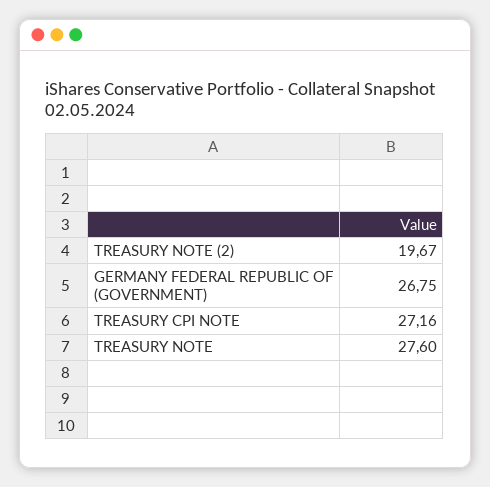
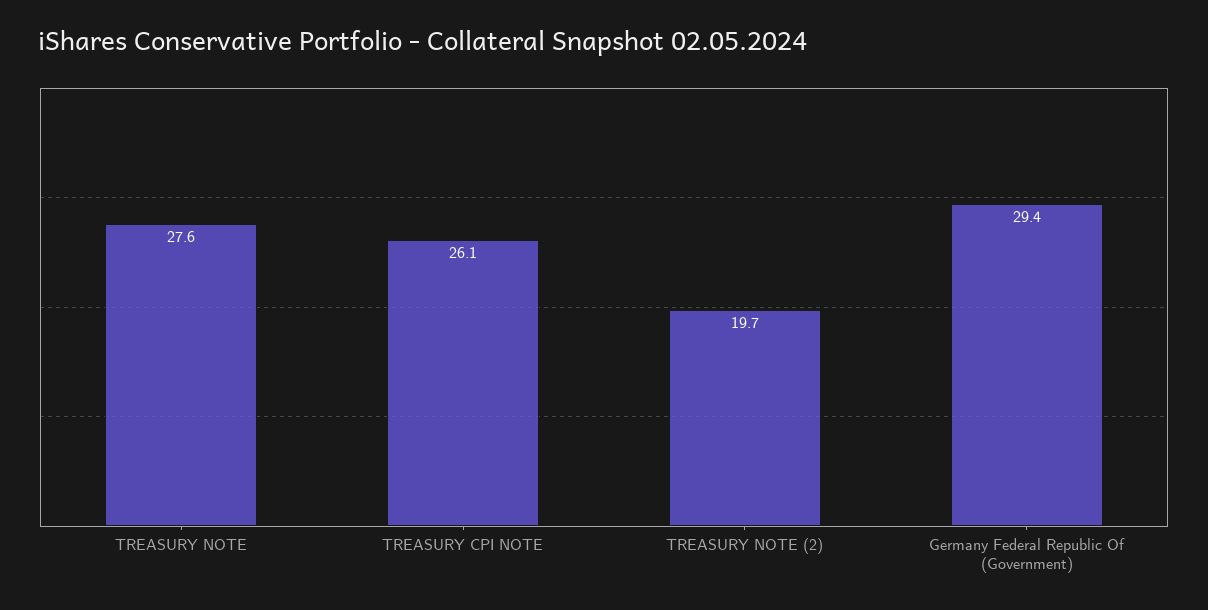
GERMANY FEDERAL REPUBLIC OF (GOVERNMENT): 26.75 -> 29.4
TREASURY CPI NOTE: 27.16 -> 26.1

